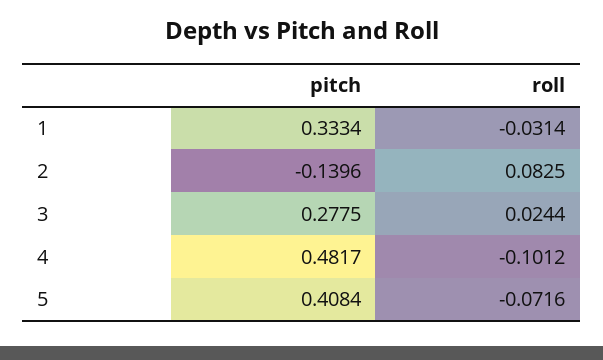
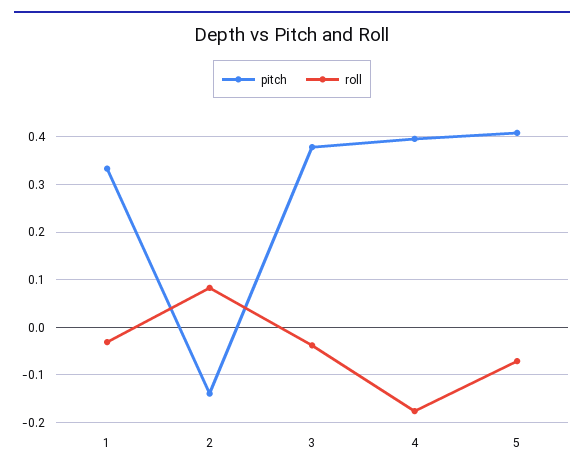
pitch, 3: 0.2775 -> 0.38
roll, 3: 0.0244 -> -0.04
pitch, 4: 0.4817 -> 0.4
roll, 4: -0.1012 -> -0.18

